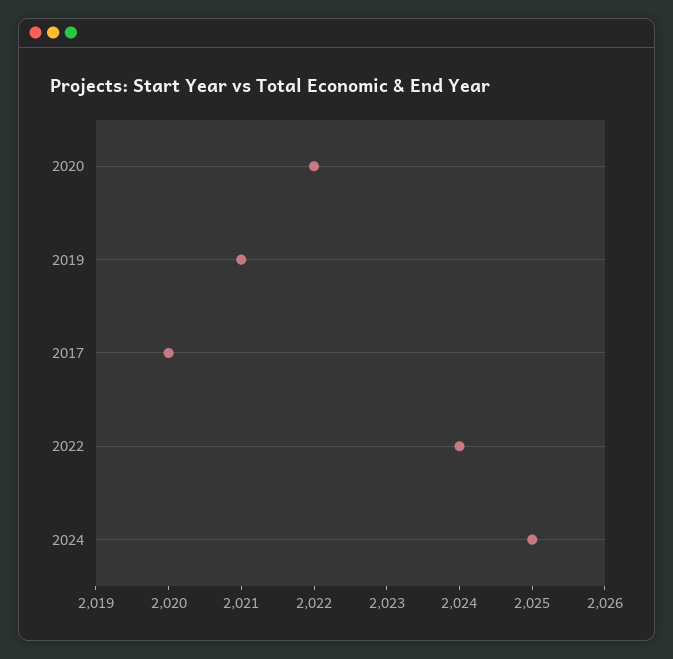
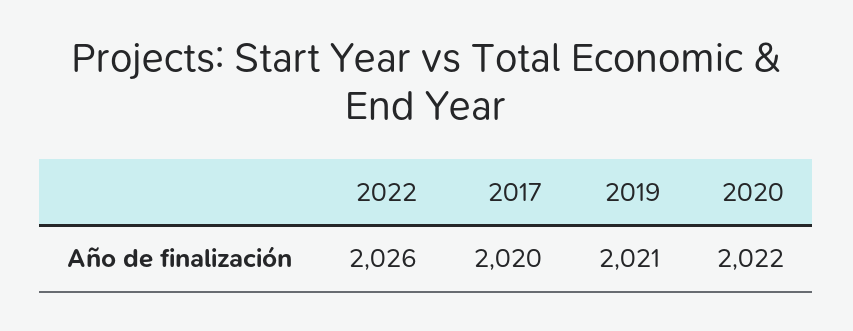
2022: 2024 -> 2026
2024: 2025 -> none

